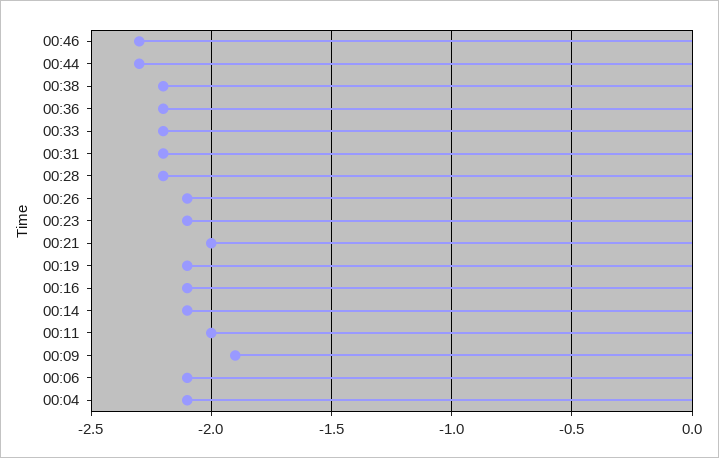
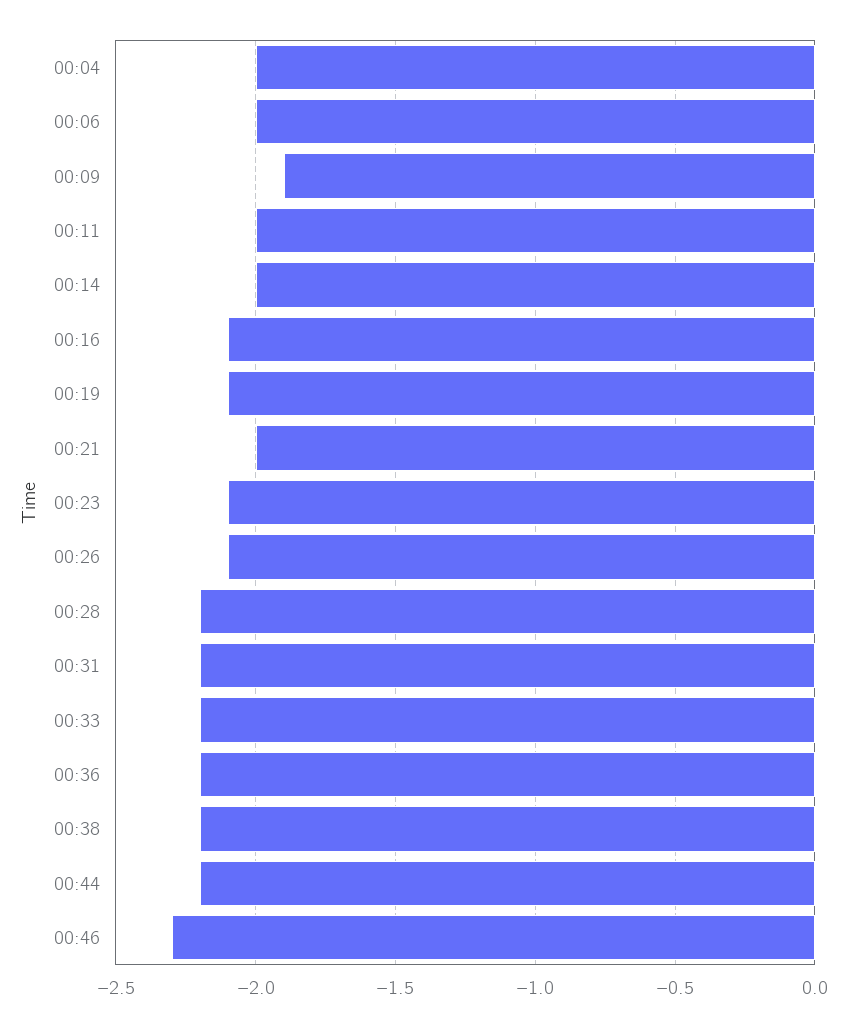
00:44: -2.3 -> -2.2
00:14: -2.1 -> -2
00:06: -2.1 -> -2
00:04: -2.1 -> -2

